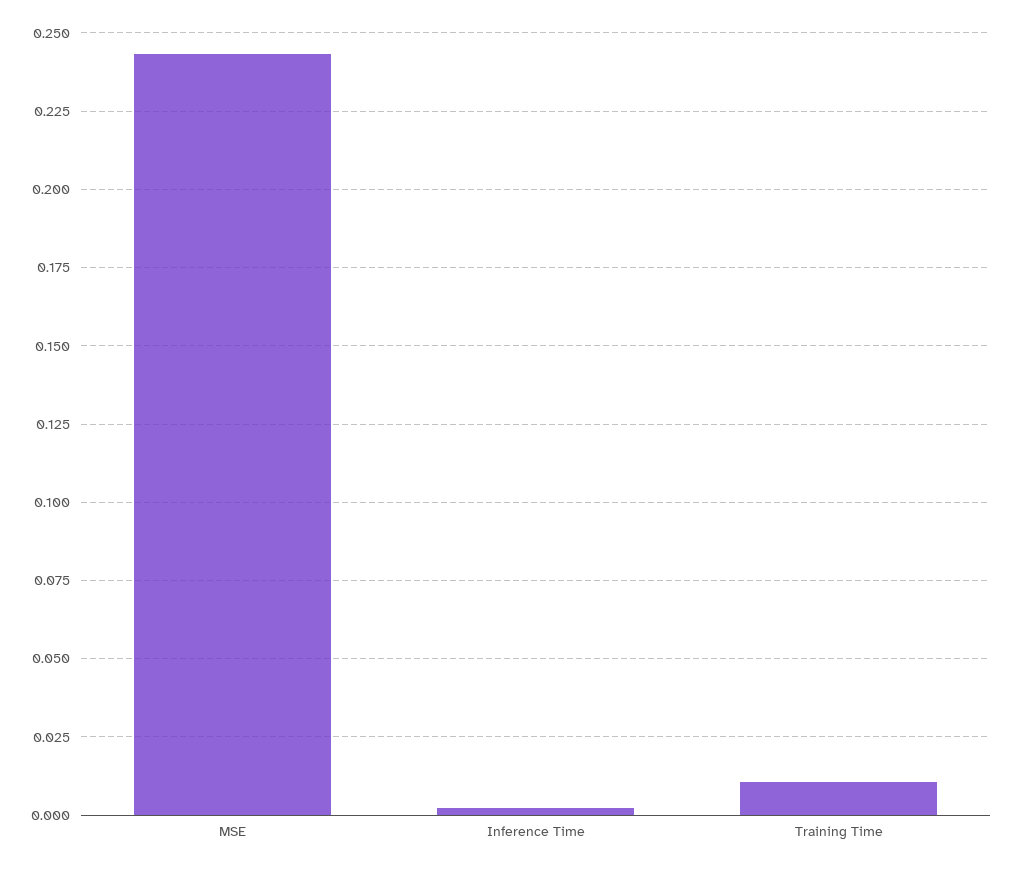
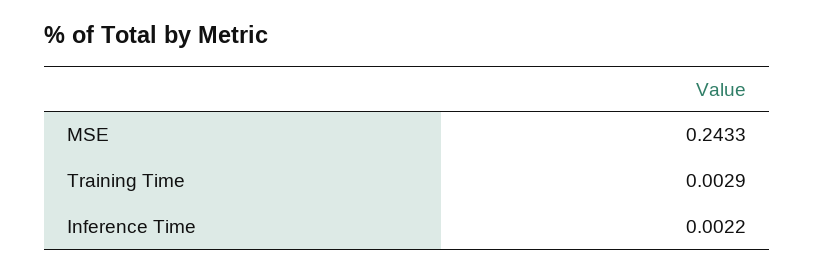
Training Time: 0.01 -> 0.0029

